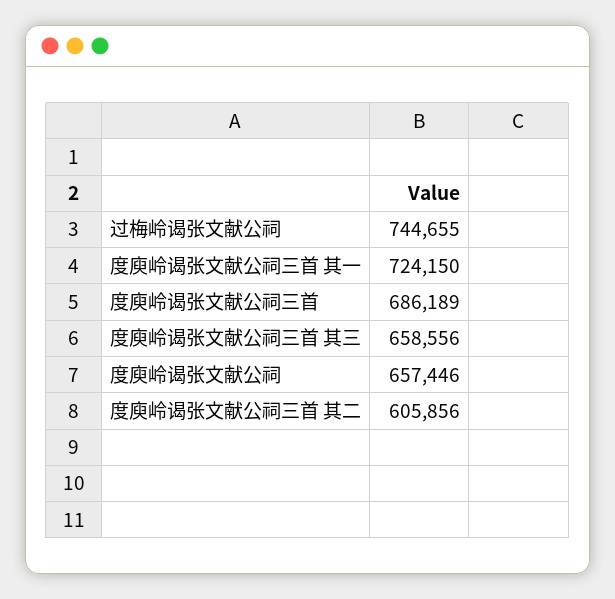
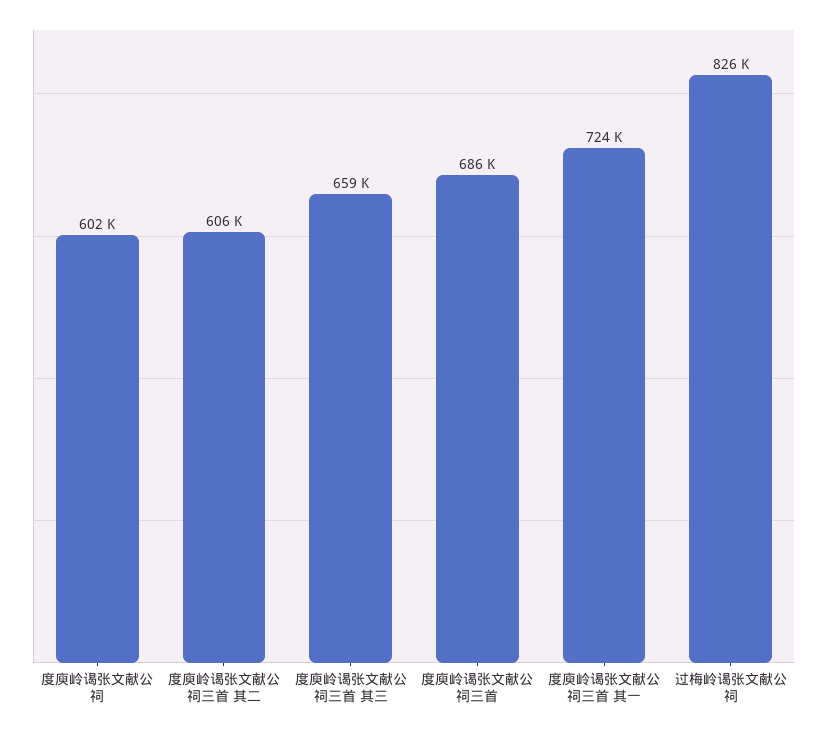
过梅岭谒张文献公祠: 744655 -> 826000
度庾岭谒张文献公祠: 657446 -> 602000

